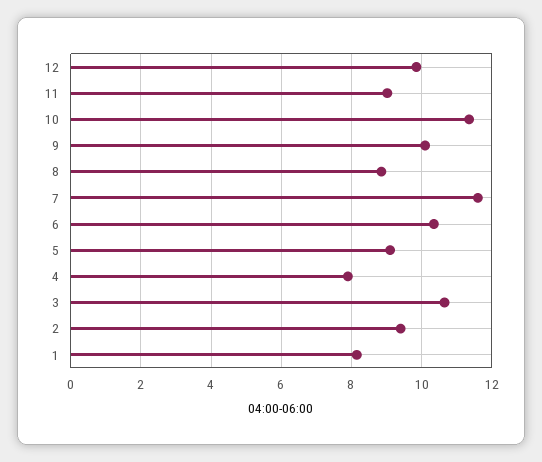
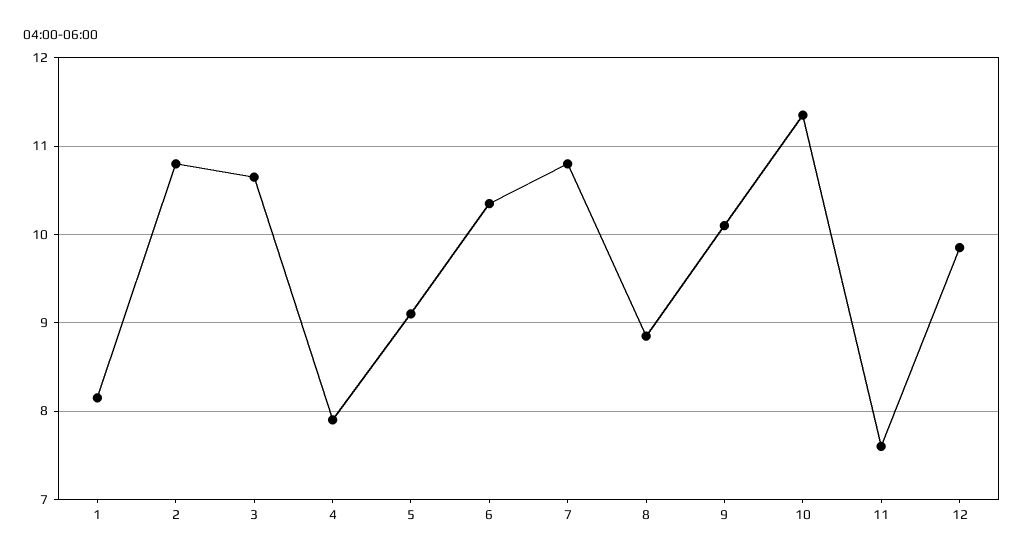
11: 9 -> 7.6
7: 11.6 -> 10.8
2: 9.4 -> 10.8

